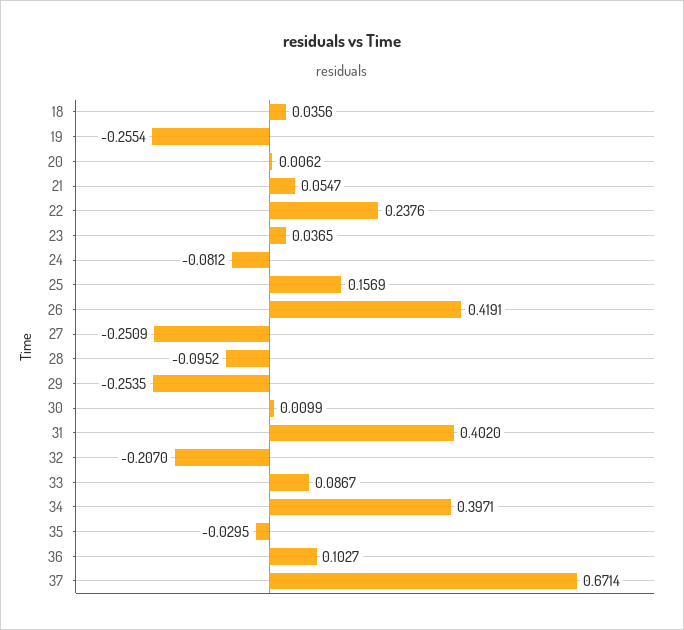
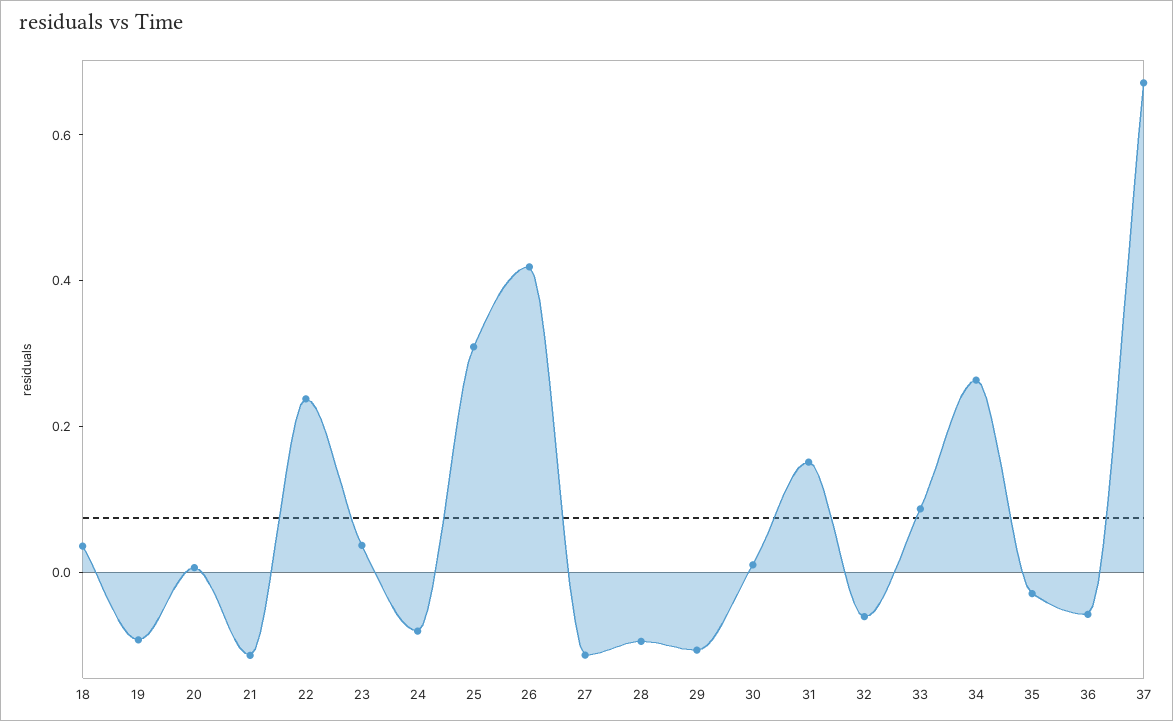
19: -0.2554 -> -0.1
21: 0.0547 -> -0.1
25: 0.1569 -> 0.3
27: -0.2509 -> -0.1
29: -0.2535 -> -0.1
31: 0.402 -> 0.15
32: -0.207 -> -0.05
34: 0.3971 -> 0.25
36: 0.1027 -> -0.05

